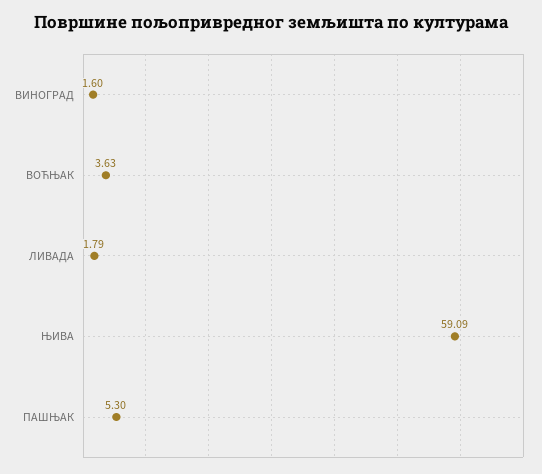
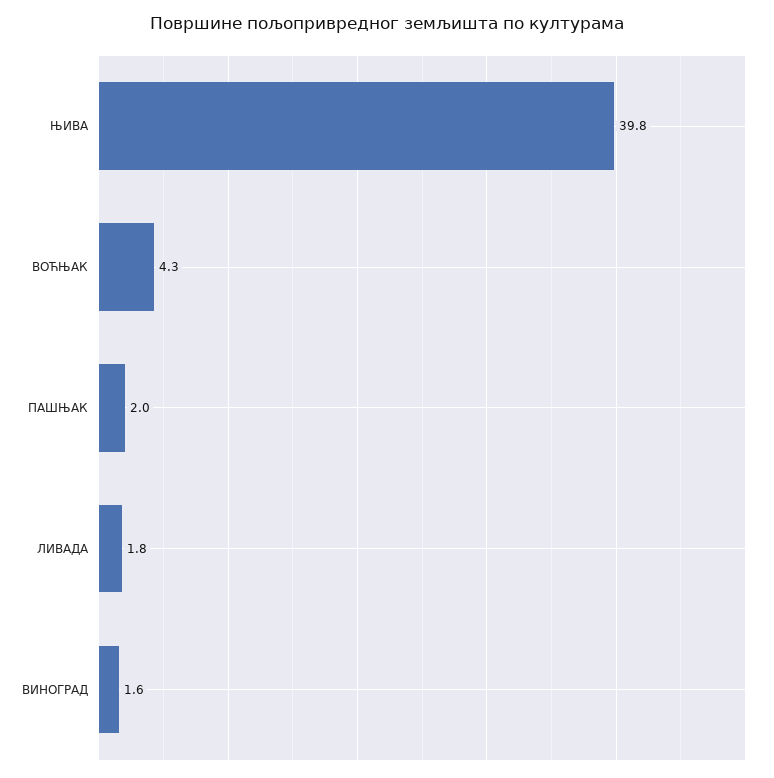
ВОЋЊАК: 3.63 -> 4.3
ЊИВА: 59.09 -> 39.8
ПАШЊАК: 5.3 -> 2

